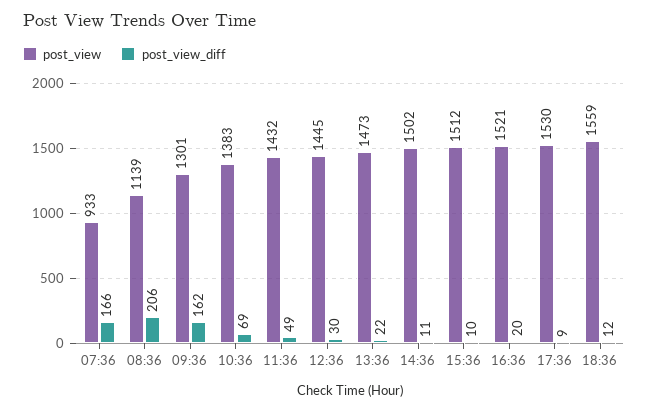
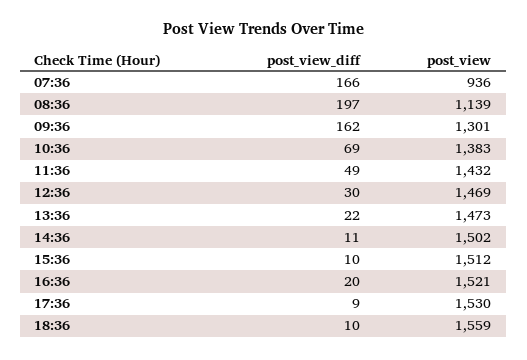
post_view, 07:36: 933 -> 936
post_view_diff, 08:36: 206 -> 197
post_view, 12:36: 1445 -> 1469
post_view_diff, 18:36: 12 -> 10

